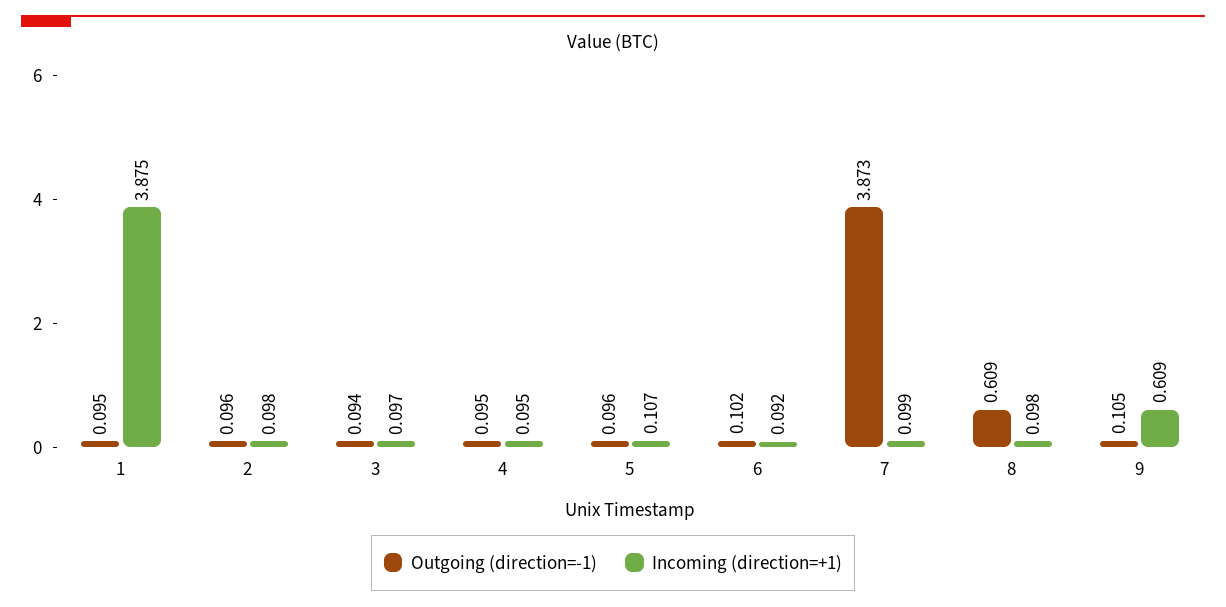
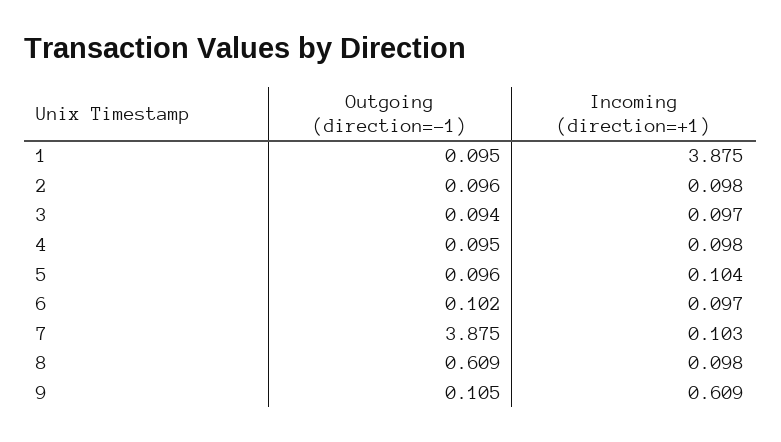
Incoming (direction=+1), 4: 0.095 -> 0.098
Incoming (direction=+1), 5: 0.107 -> 0.104
Incoming (direction=+1), 6: 0.092 -> 0.097
Outgoing (direction=-1), 7: 3.873 -> 3.875
Incoming (direction=+1), 7: 0.099 -> 0.103

